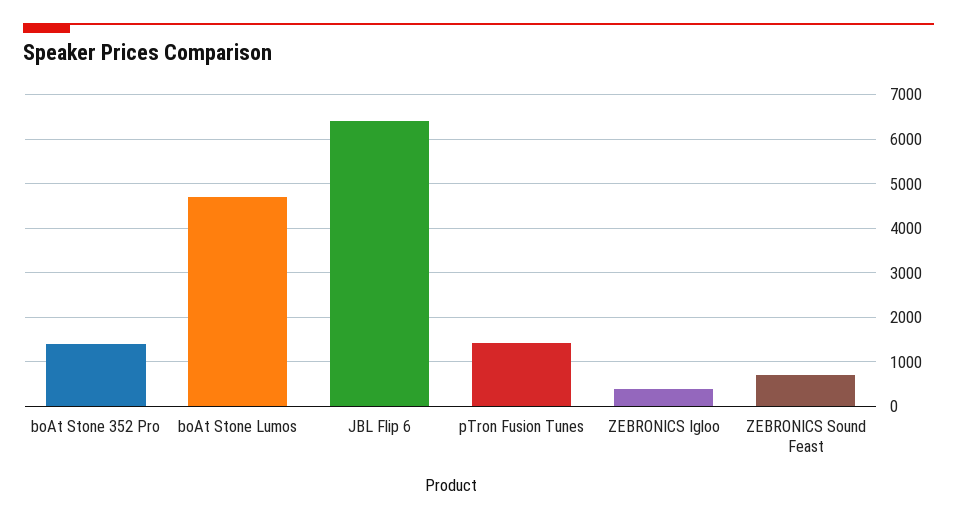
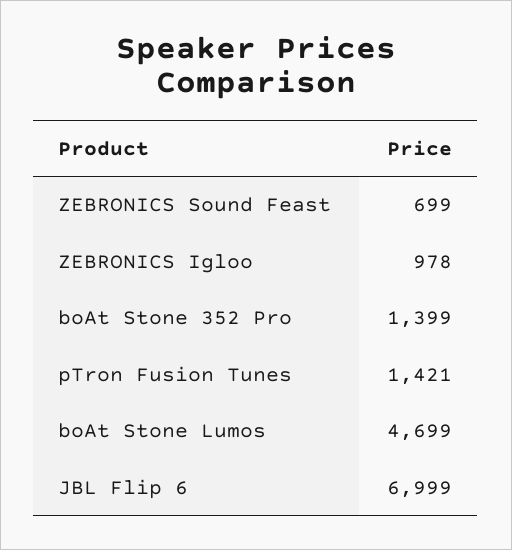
JBL Flip 6: 6400 -> 6999
ZEBRONICS Igloo: 400 -> 978

